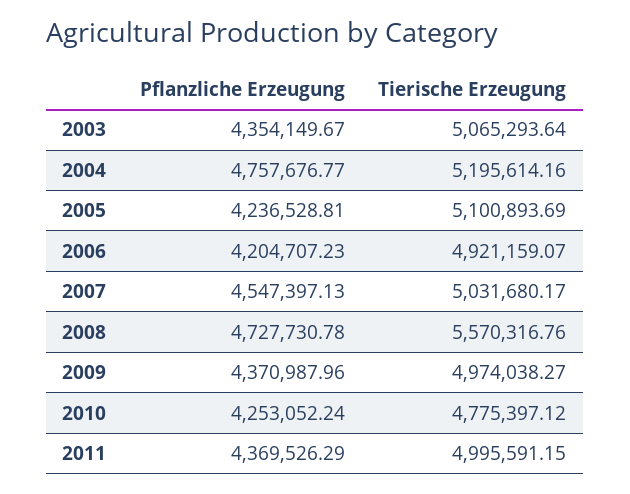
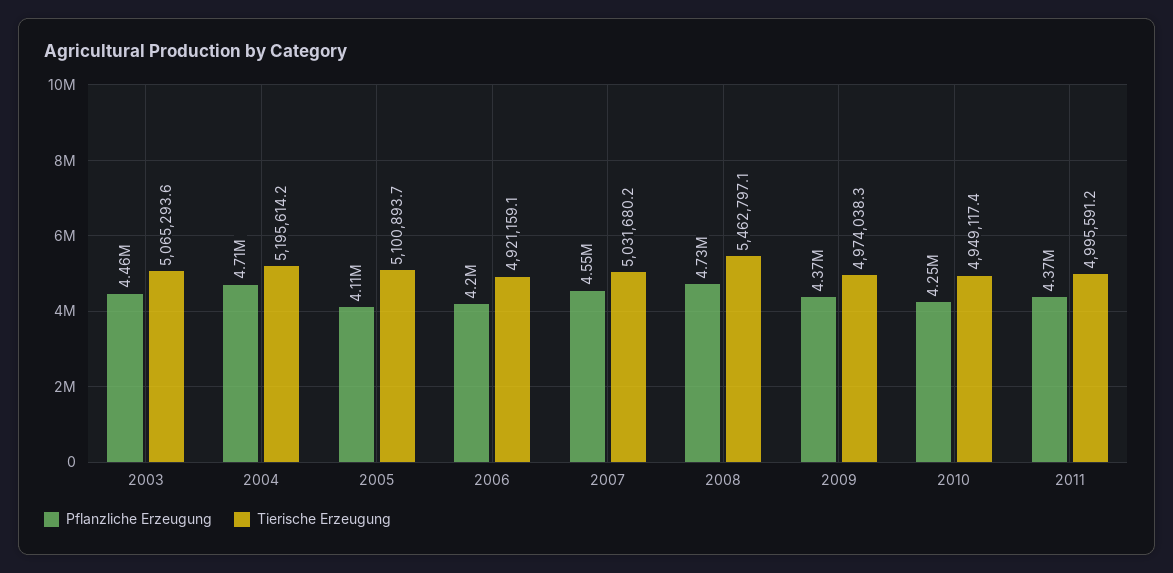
Pflanzliche Erzeugung, 2003: 4354149.67 -> 4460000
Pflanzliche Erzeugung, 2004: 4757676.77 -> 4710000
Pflanzliche Erzeugung, 2005: 4236528.81 -> 4110000
Tierische Erzeugung, 2008: 5570316.76 -> 5462797.1
Tierische Erzeugung, 2010: 4775397.12 -> 4949117.4

